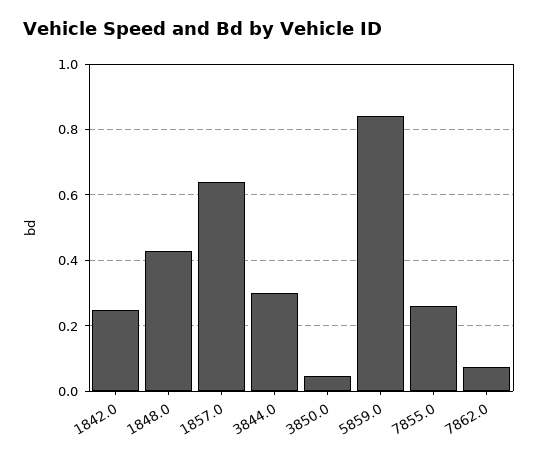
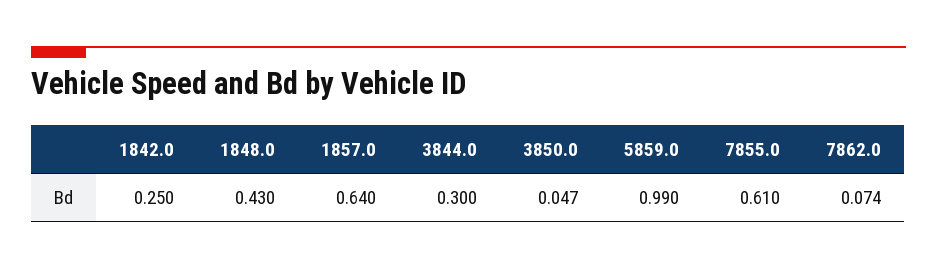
5859.0: 0.84 -> 0.99
7855.0: 0.26 -> 0.61

